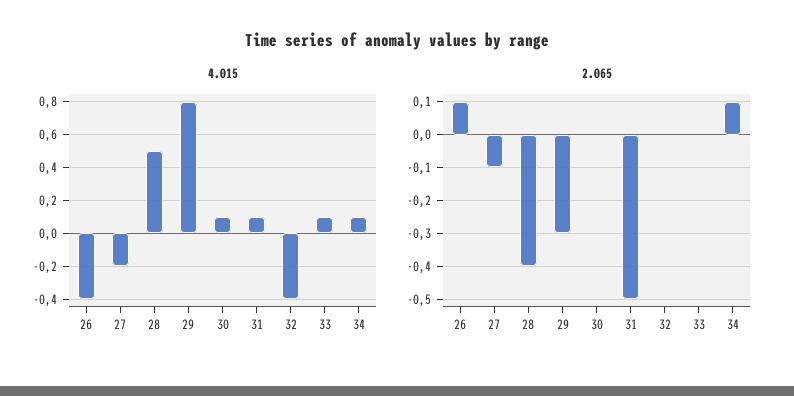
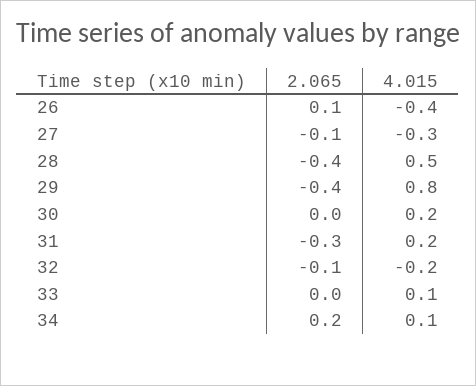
4.015, 27: -0.2 -> -0.3
4.015, 30: 0.1 -> 0.2
4.015, 31: 0.1 -> 0.2
4.015, 32: -0.4 -> -0.2
2.065, 29: -0.3 -> -0.4
2.065, 31: -0.5 -> -0.3
2.065, 32: 0 -> -0.1
2.065, 34: 0.1 -> 0.2

